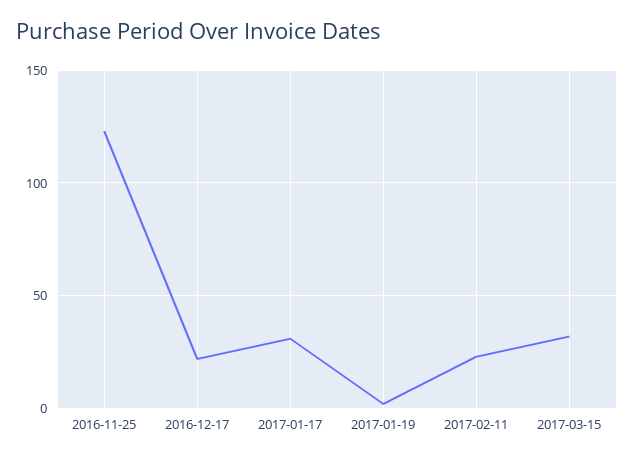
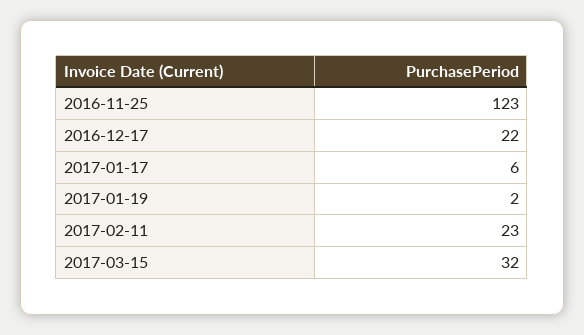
2017-01-17: 30 -> 6

